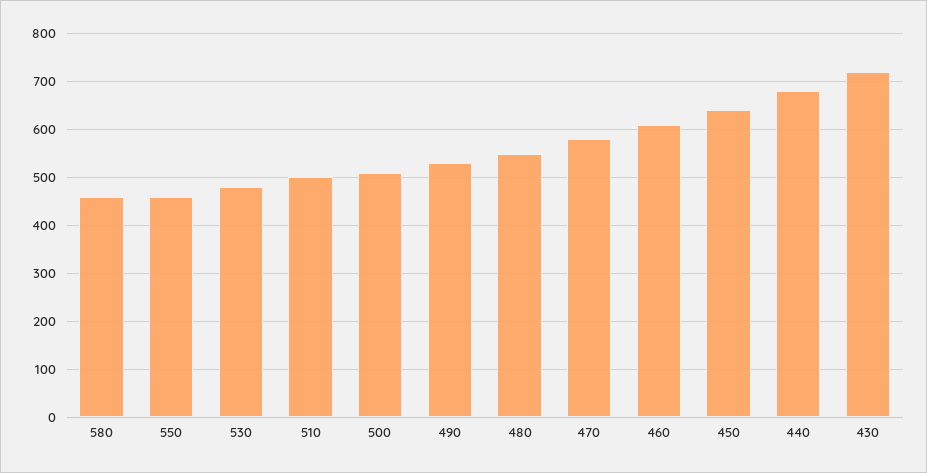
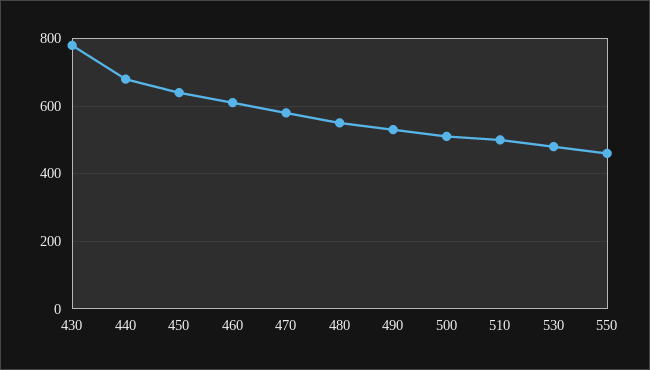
580: 460 -> none
430: 720 -> 780

